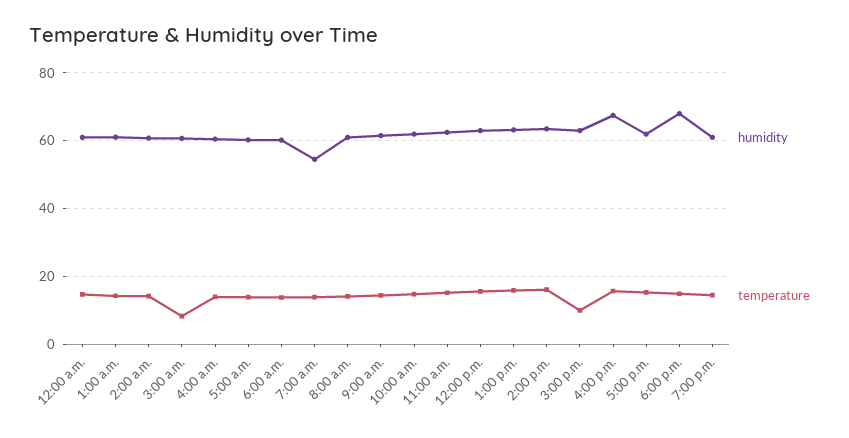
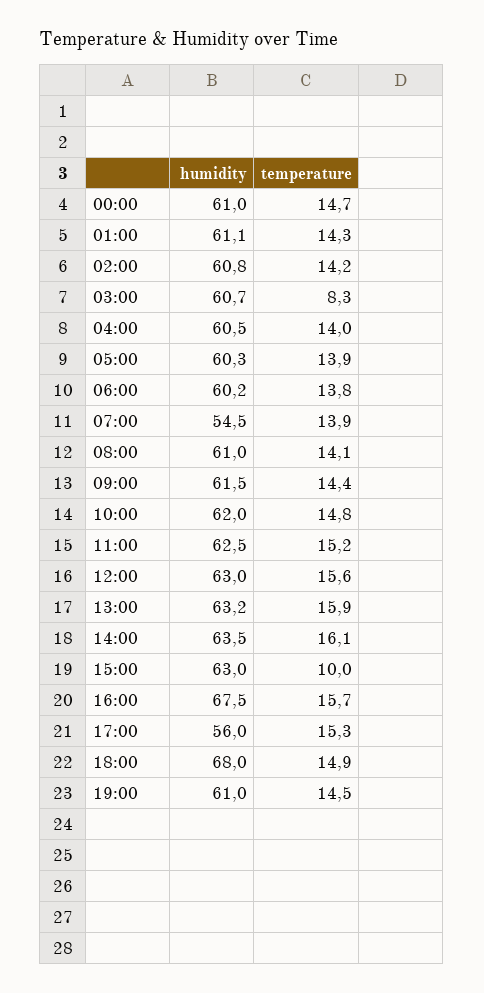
humidity, 5:00 p.m.: 62 -> 56

